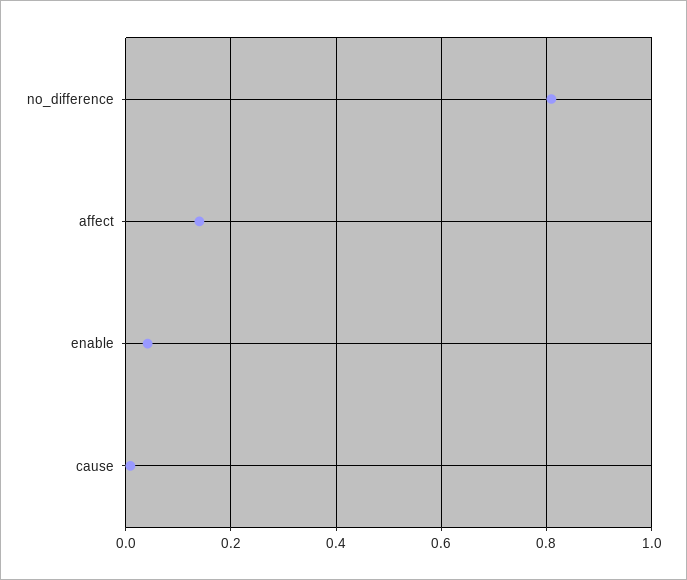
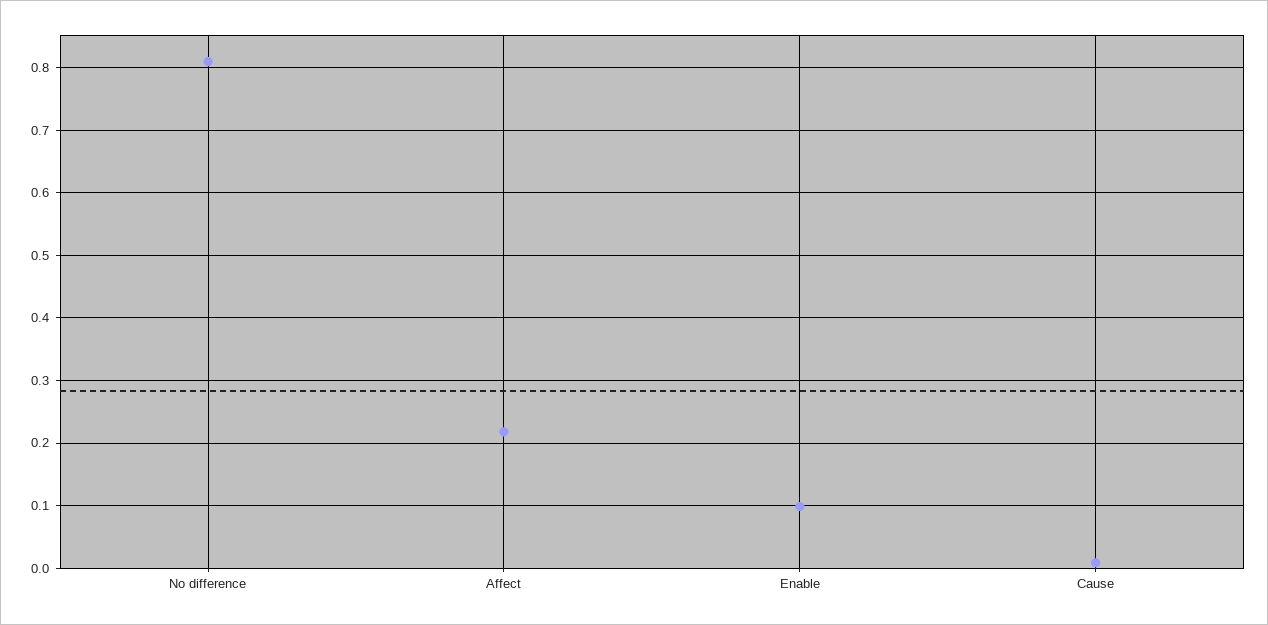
affect: 0.14 -> 0.22
enable: 0.04 -> 0.1

